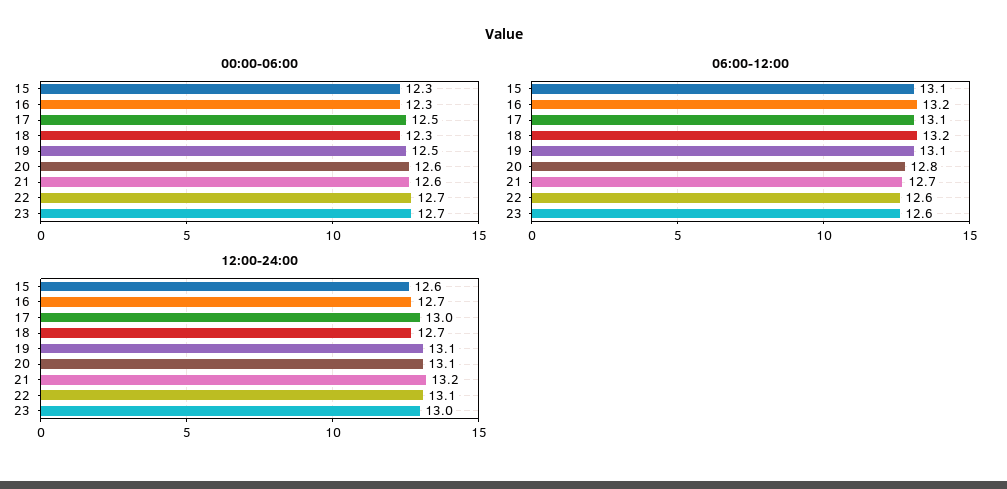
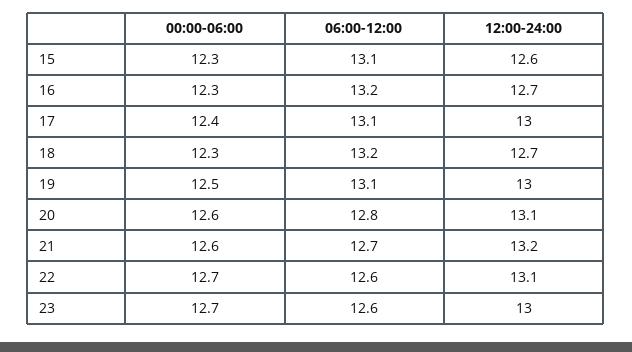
00:00-06:00, 17: 12.5 -> 12.4
12:00-24:00, 19: 13.1 -> 13

